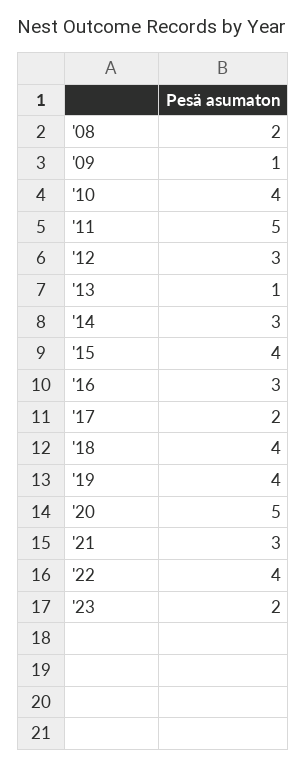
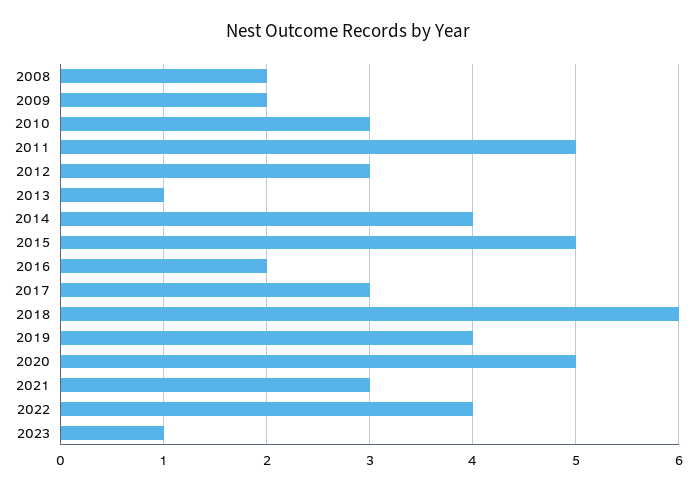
'09: 1 -> 2
'10: 4 -> 3
'14: 3 -> 4
'15: 4 -> 5
'16: 3 -> 2
'17: 2 -> 3
'18: 4 -> 6
'23: 2 -> 1

